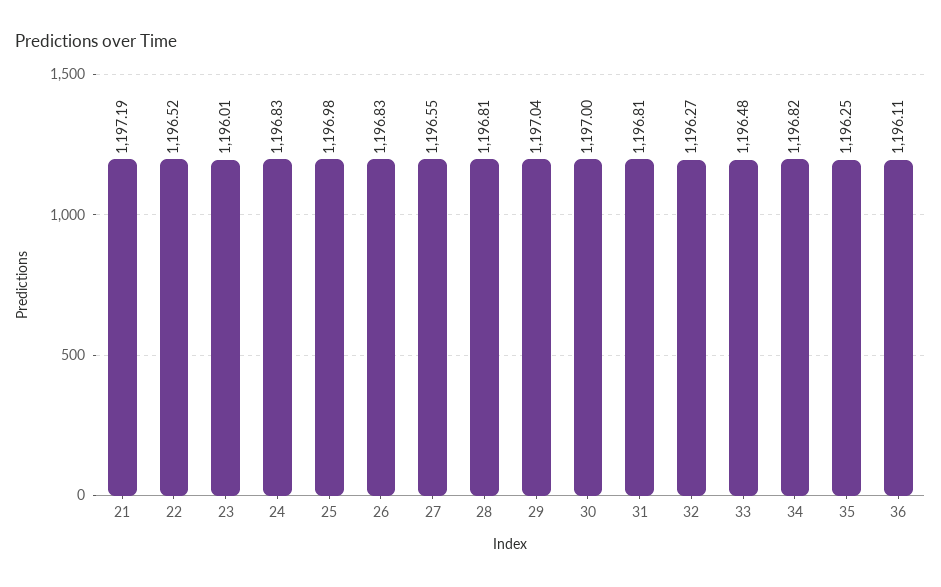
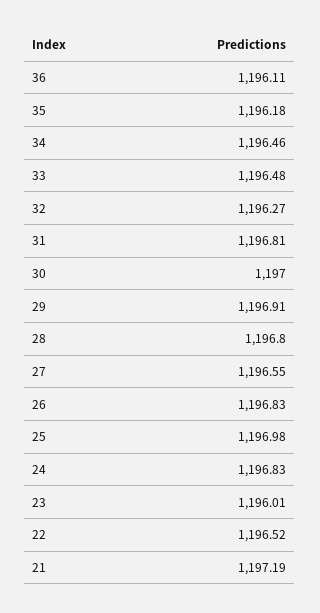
28: 1196.81 -> 1196.8
29: 1197.04 -> 1196.91
34: 1196.82 -> 1196.46
35: 1196.25 -> 1196.18

